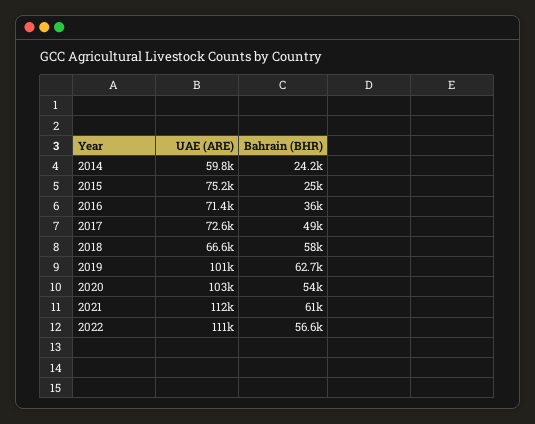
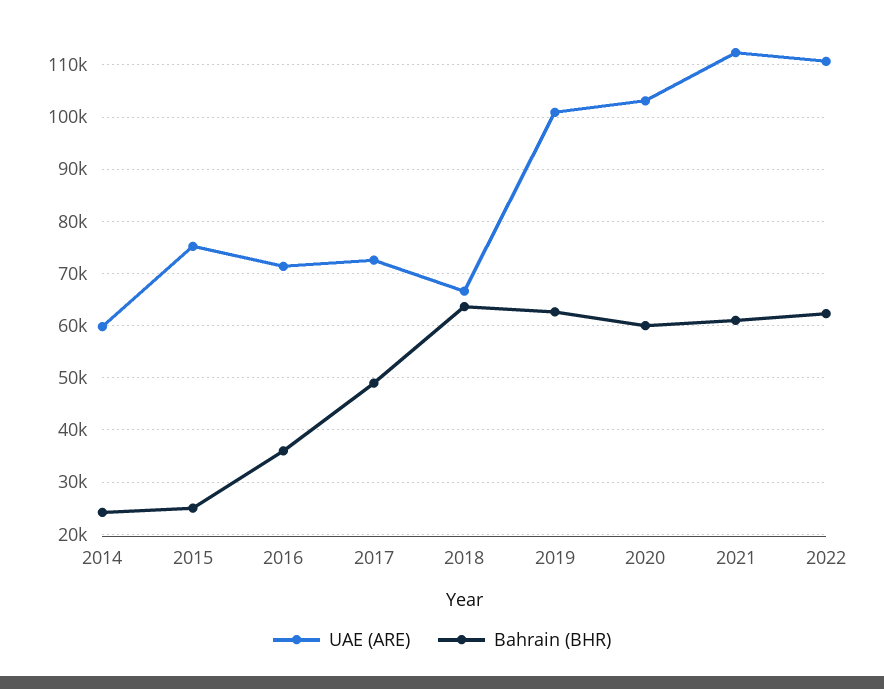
Bahrain (BHR), 2018: 58000 -> 64000
Bahrain (BHR), 2020: 54000 -> 60000
Bahrain (BHR), 2022: 56600 -> 62000

